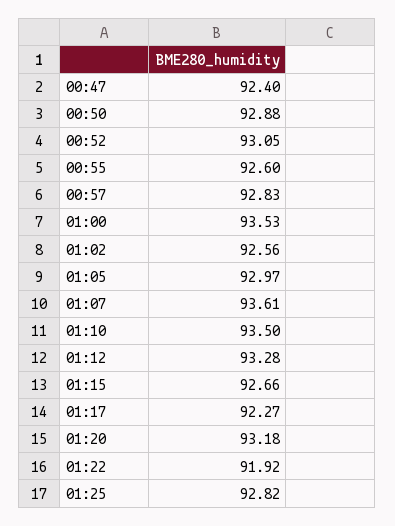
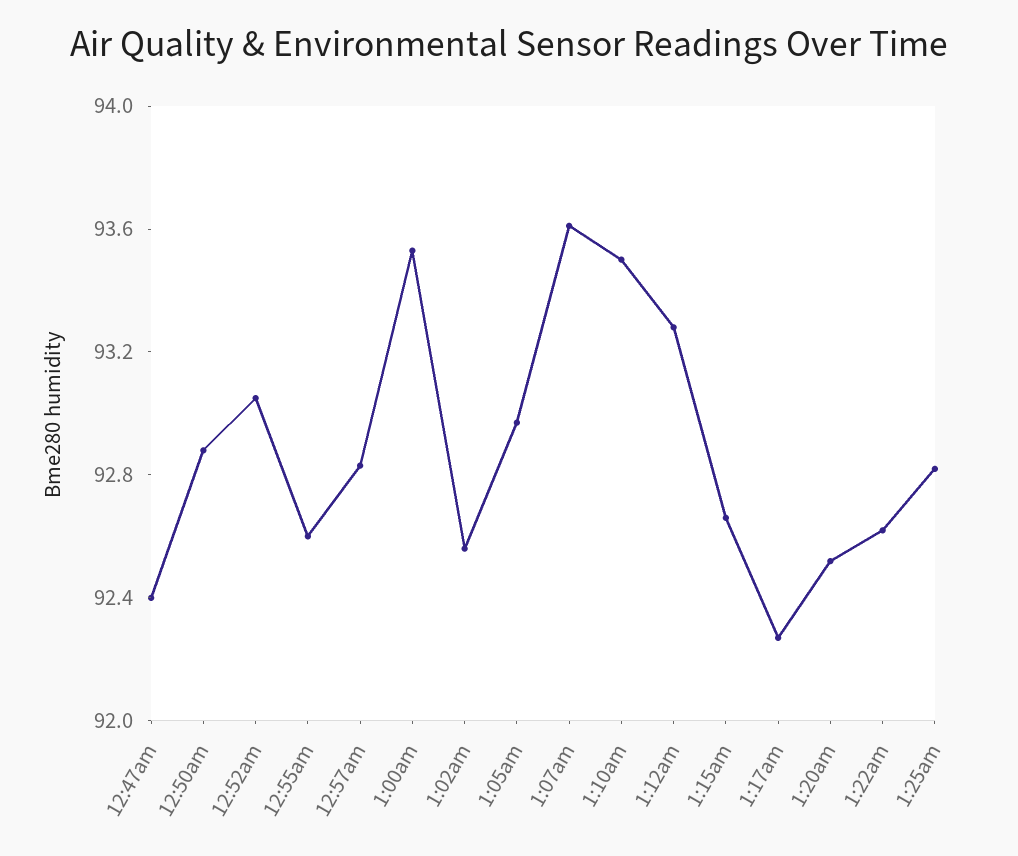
01:20: 93.18 -> 92.5
01:22: 91.92 -> 92.6

